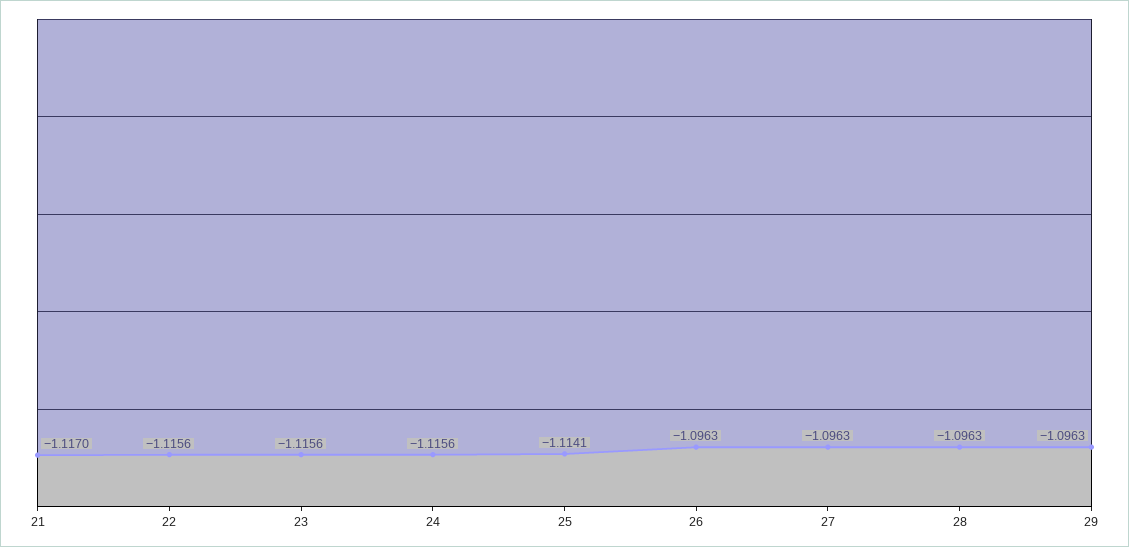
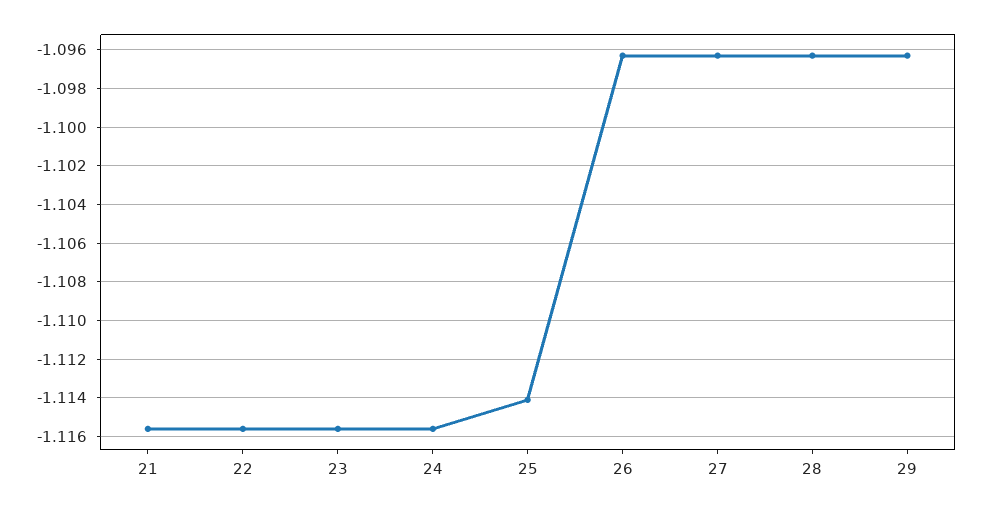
21: -1.117 -> -1.1155

